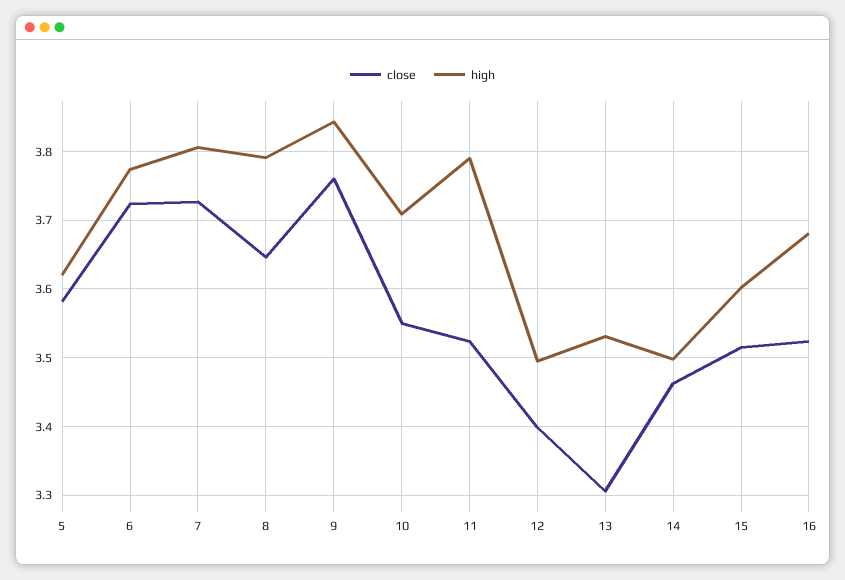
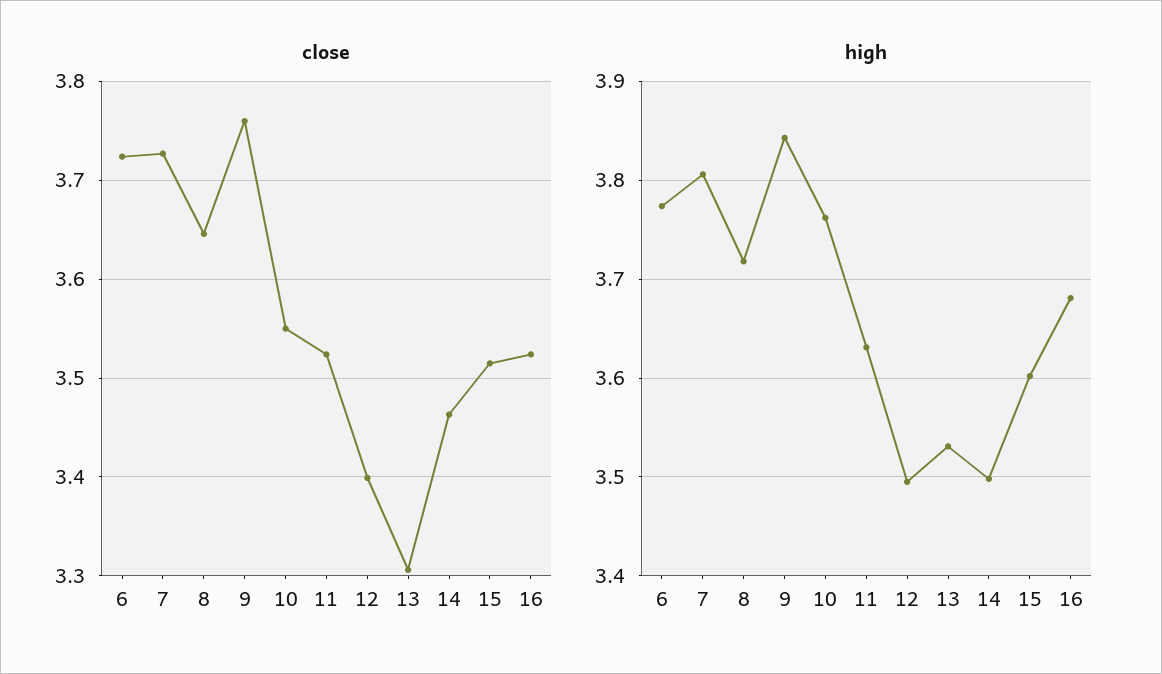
close, 5: 3.58 -> none
high, 5: 3.62 -> none
high, 8: 3.79 -> 3.72
high, 10: 3.71 -> 3.76
high, 11: 3.79 -> 3.63

